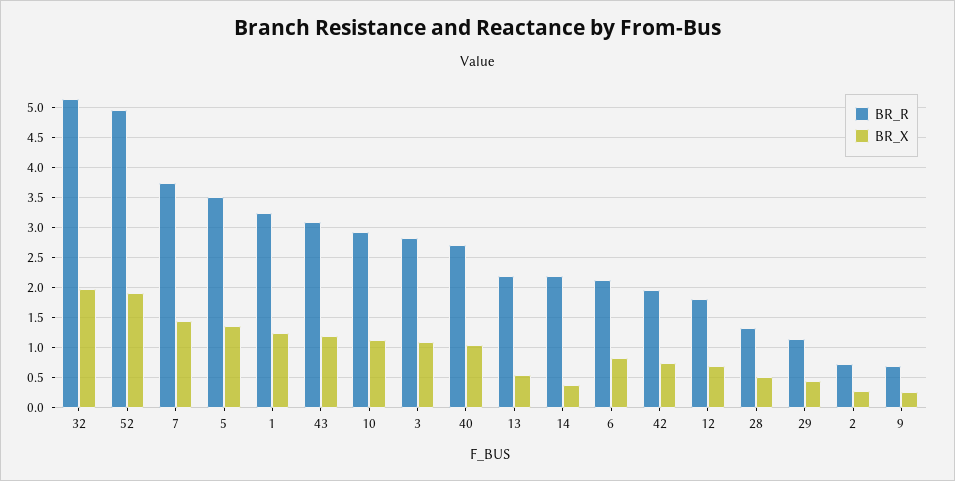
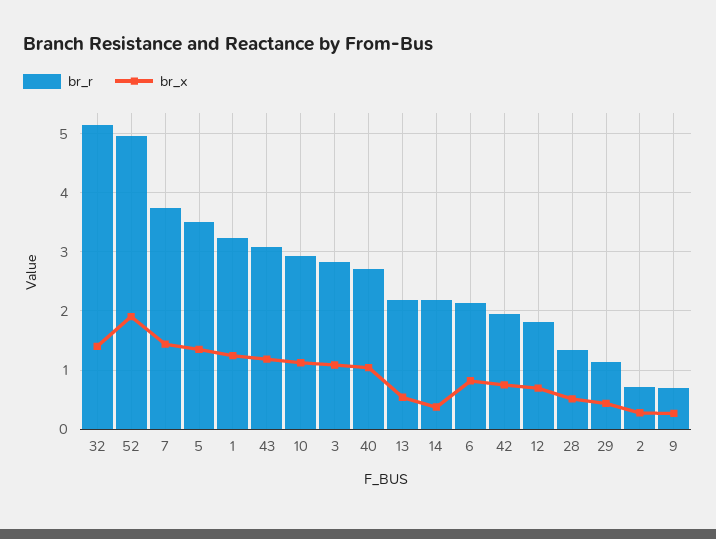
BR_X, 32: 2 -> 1.4

